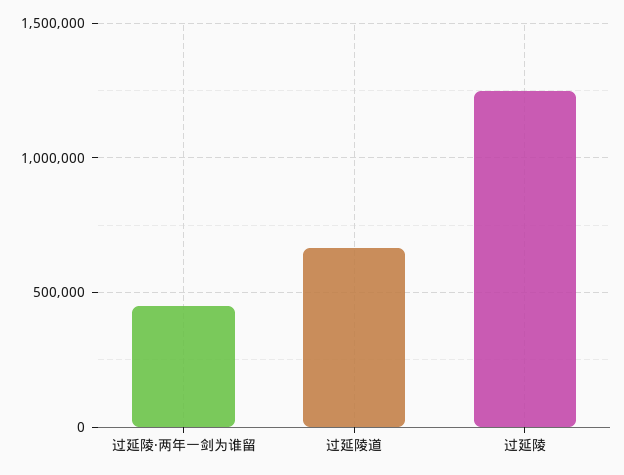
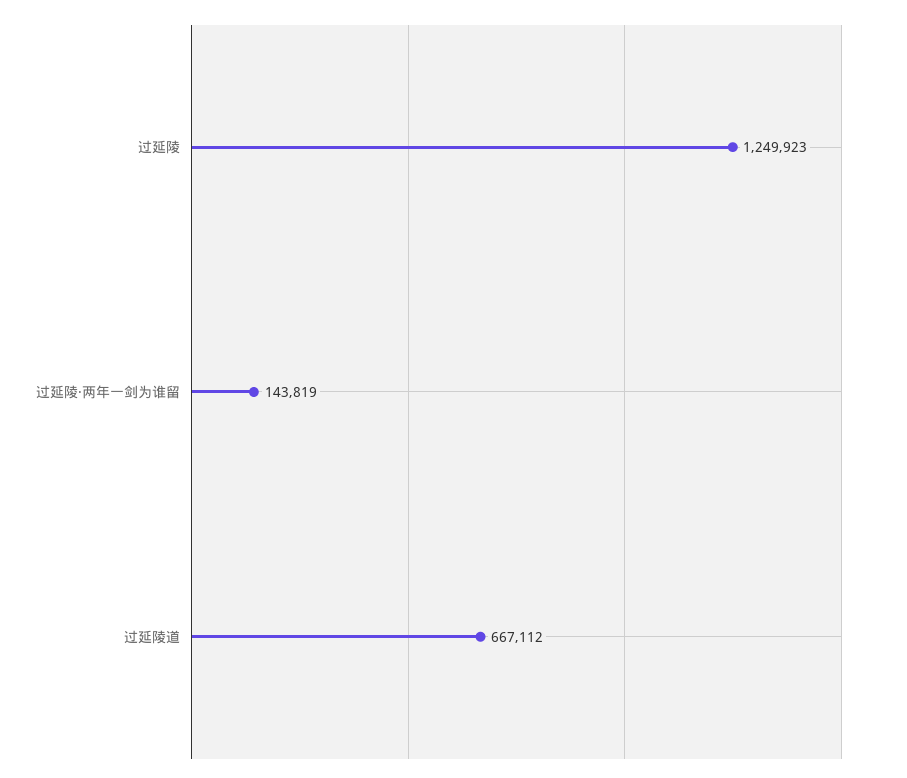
过延陵·两年一剑为谁留: 450000 -> 143819

